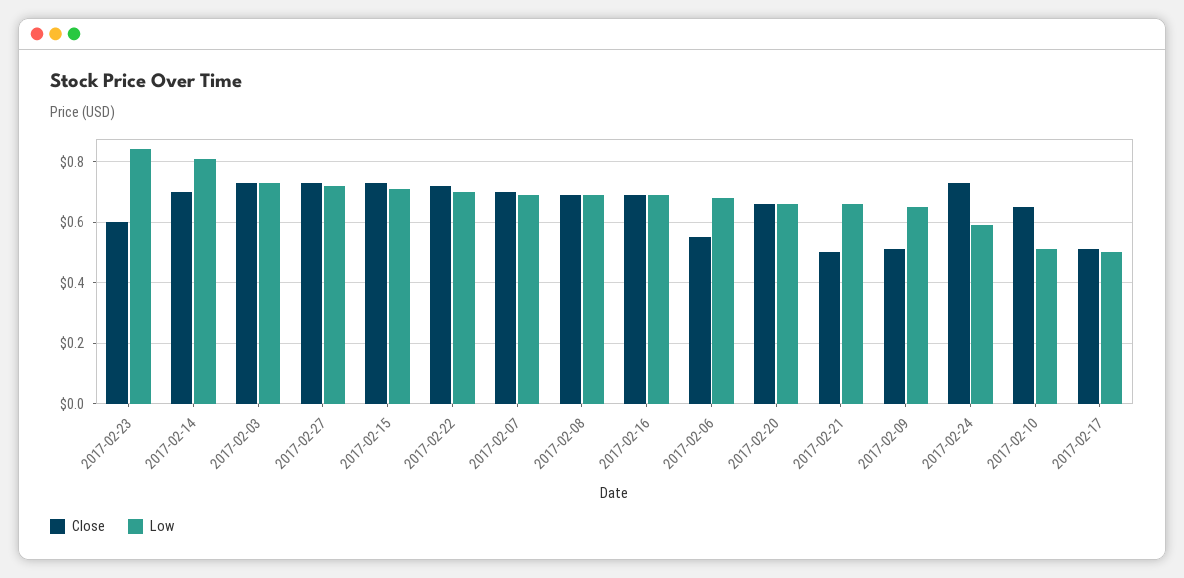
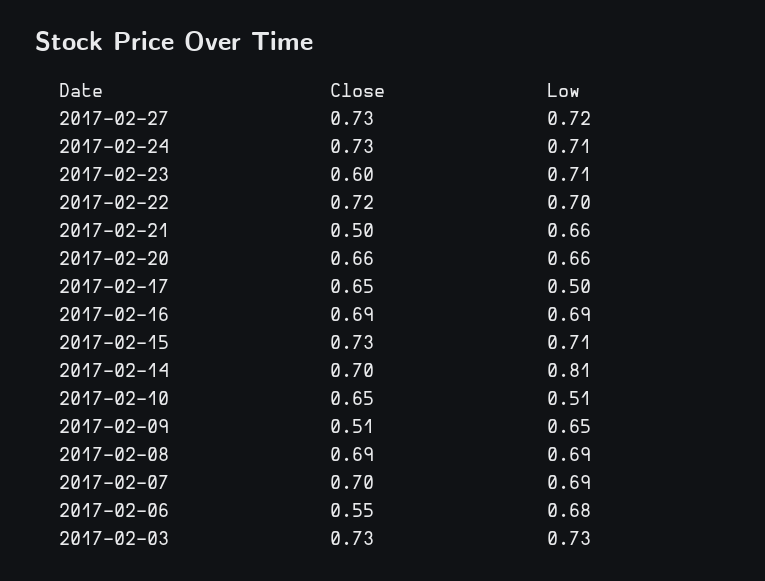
Low, 2017-02-23: 0.85 -> 0.71
Low, 2017-02-24: 0.6 -> 0.71
Close, 2017-02-17: 0.5 -> 0.65

